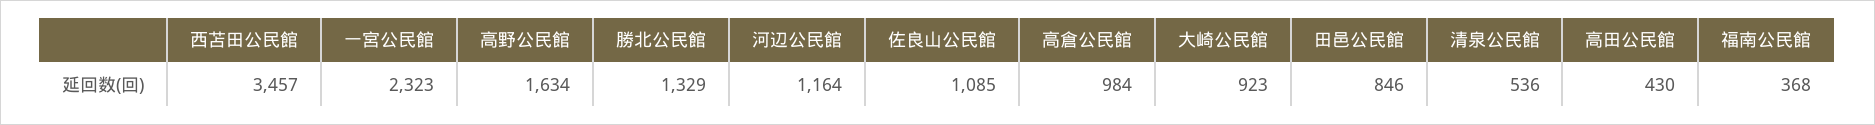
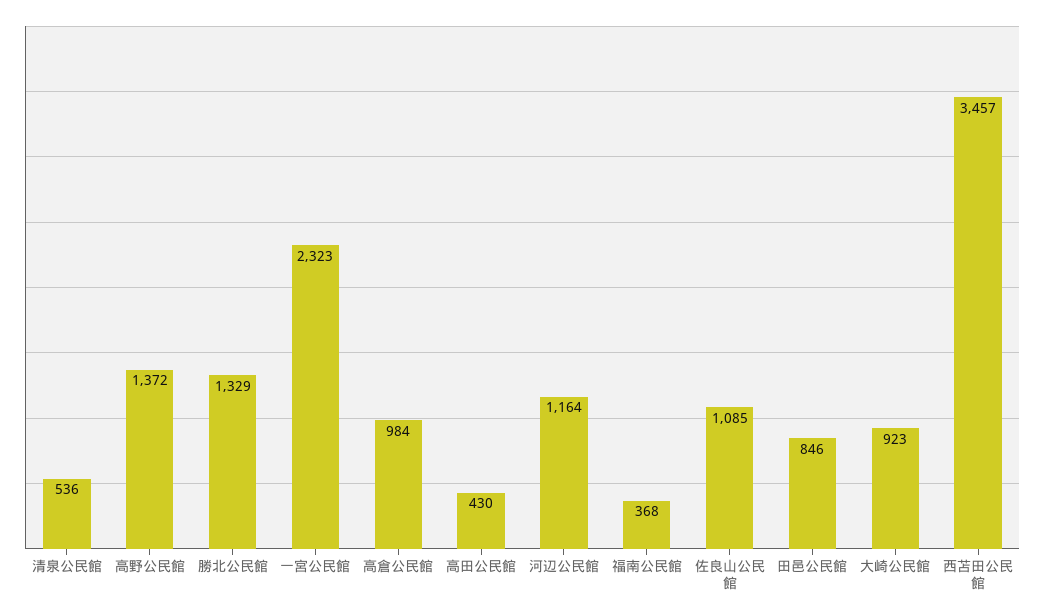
高野公民館: 1634 -> 1372

